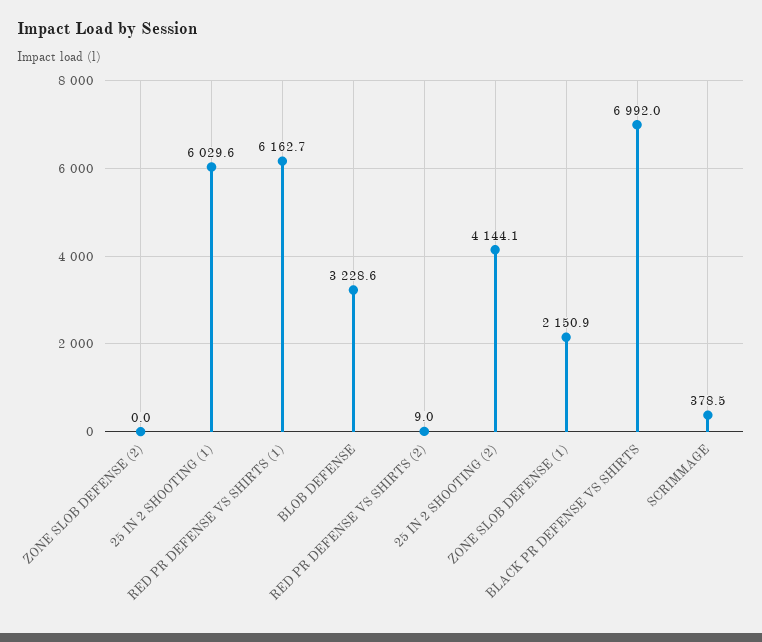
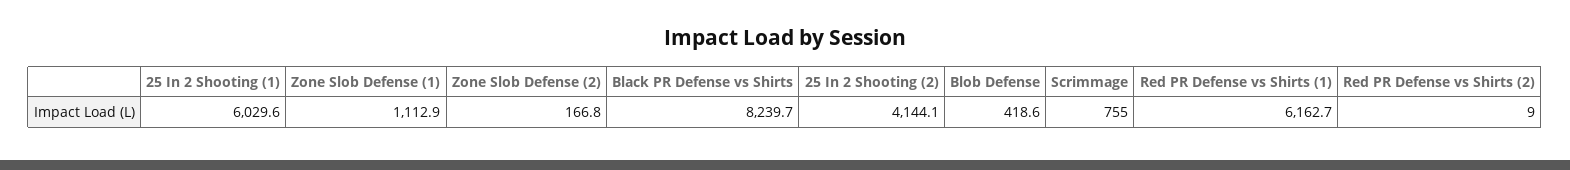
ZONE SLOB DEFENSE (2): 0 -> 166.8
BLOB DEFENSE: 3228.6 -> 418.6
ZONE SLOB DEFENSE (1): 2150.9 -> 1112.9
BLACK PR DEFENSE VS SHIRTS: 6992 -> 8239.7
SCRIMMAGE: 378.5 -> 755

